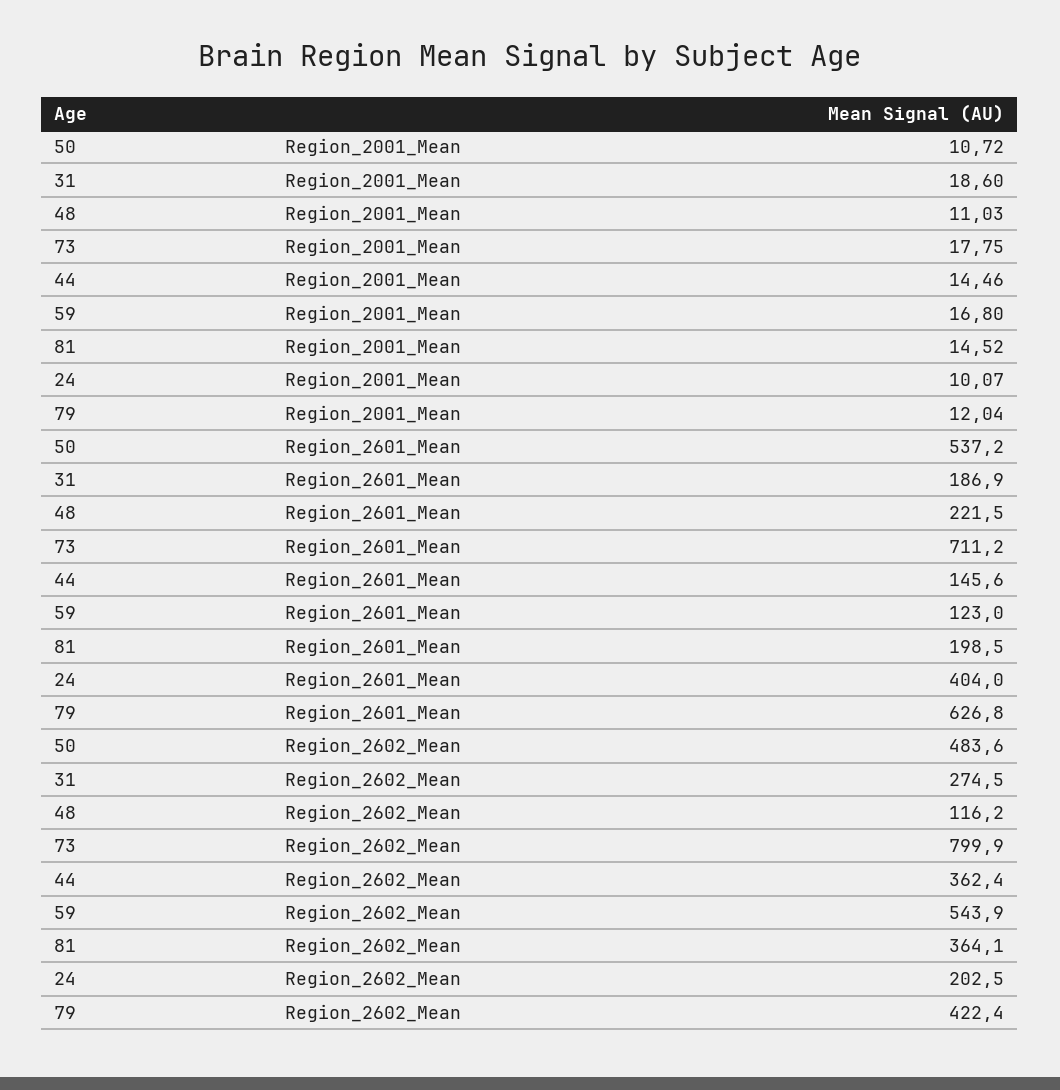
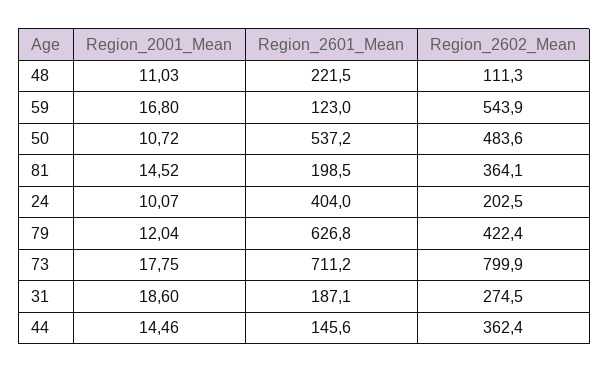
31, Region_2601_Mean: 186.9 -> 187.1
48, Region_2602_Mean: 116.2 -> 111.3

